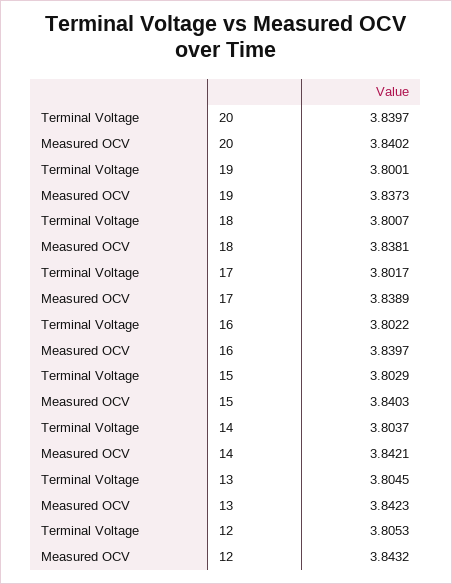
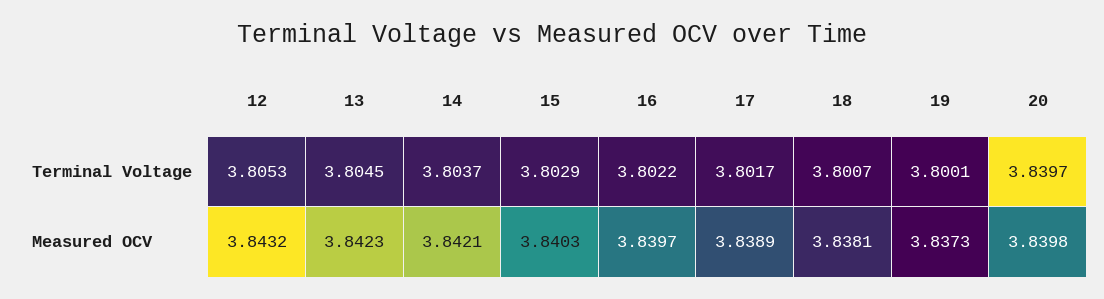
Measured OCV, 20: 3.8402 -> 3.8398

